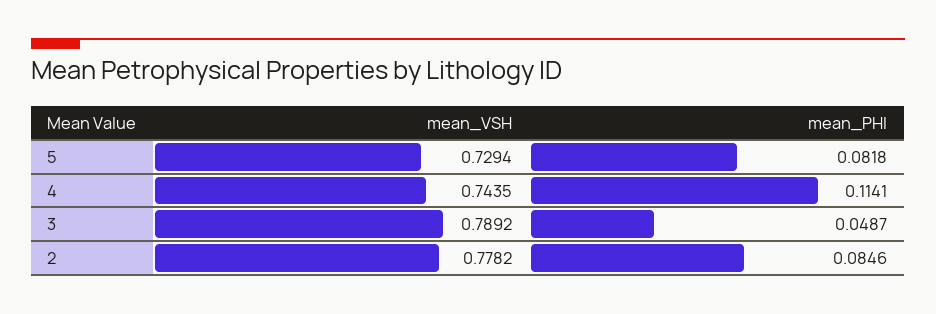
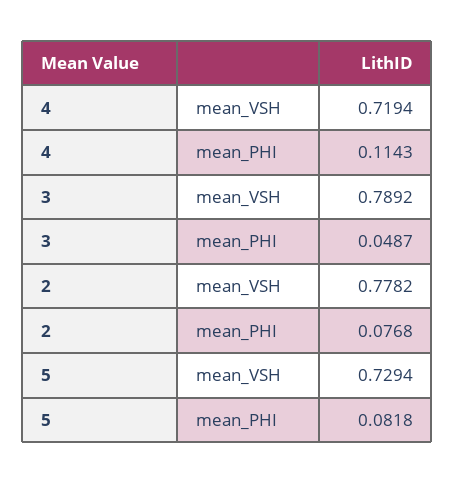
mean_VSH, 4: 0.7435 -> 0.7194
mean_PHI, 4: 0.1141 -> 0.1143
mean_PHI, 2: 0.0846 -> 0.0768

